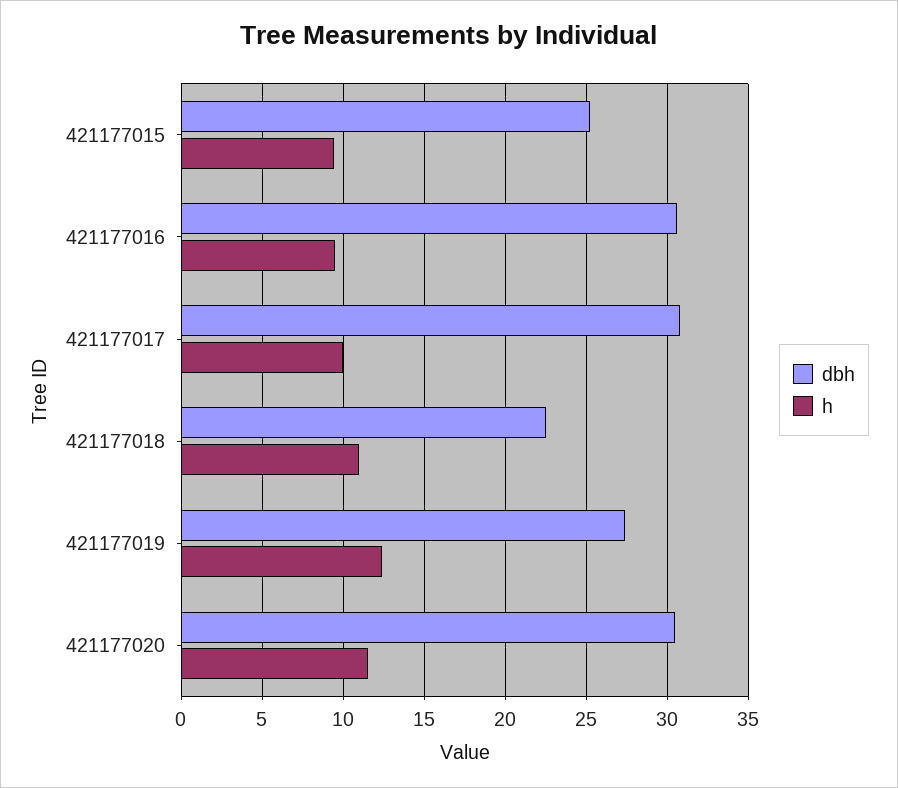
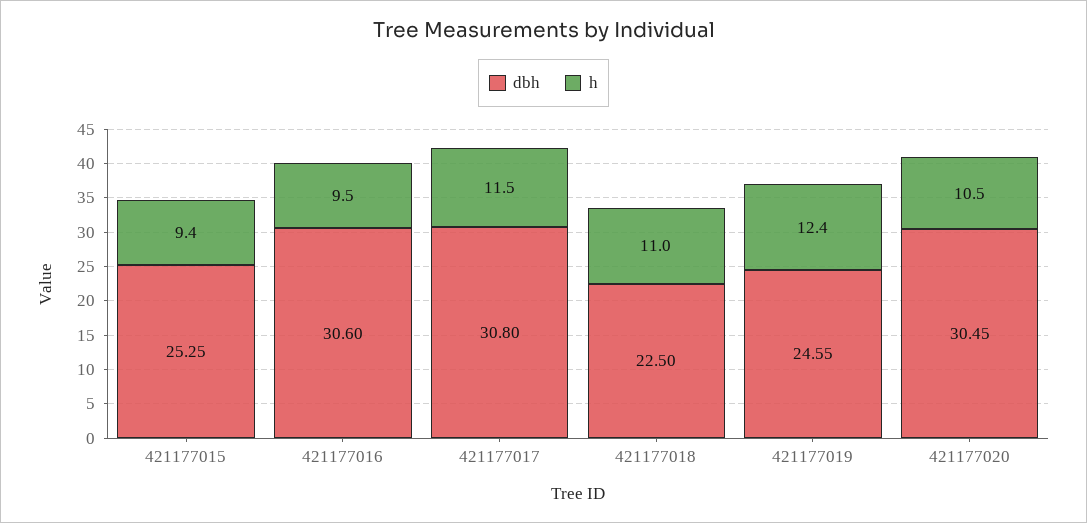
h, 421177017: 10 -> 11.5
dbh, 421177019: 27.5 -> 24.55
h, 421177020: 11.5 -> 10.5

